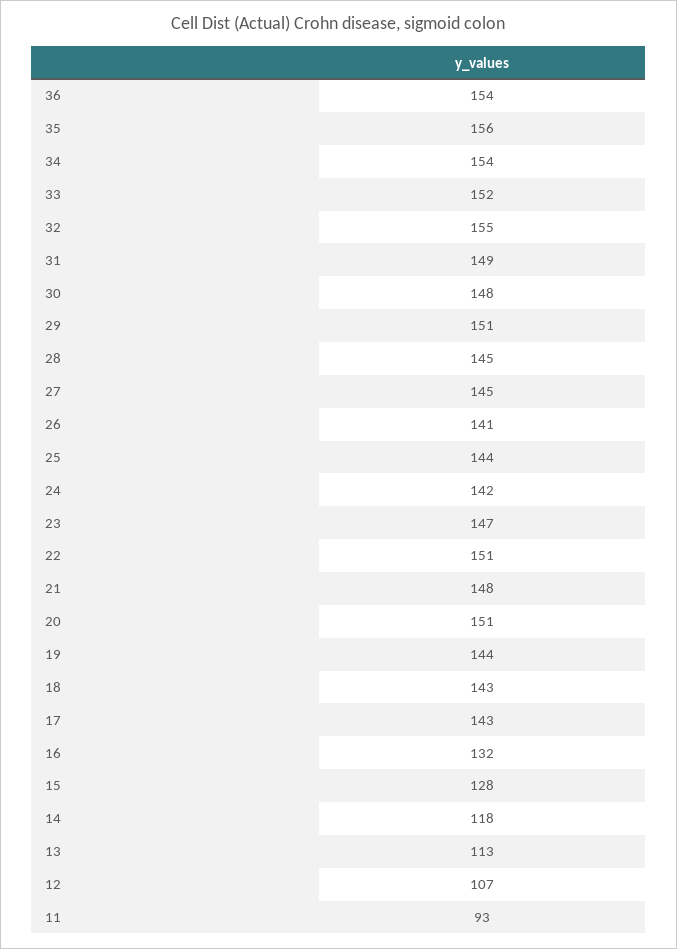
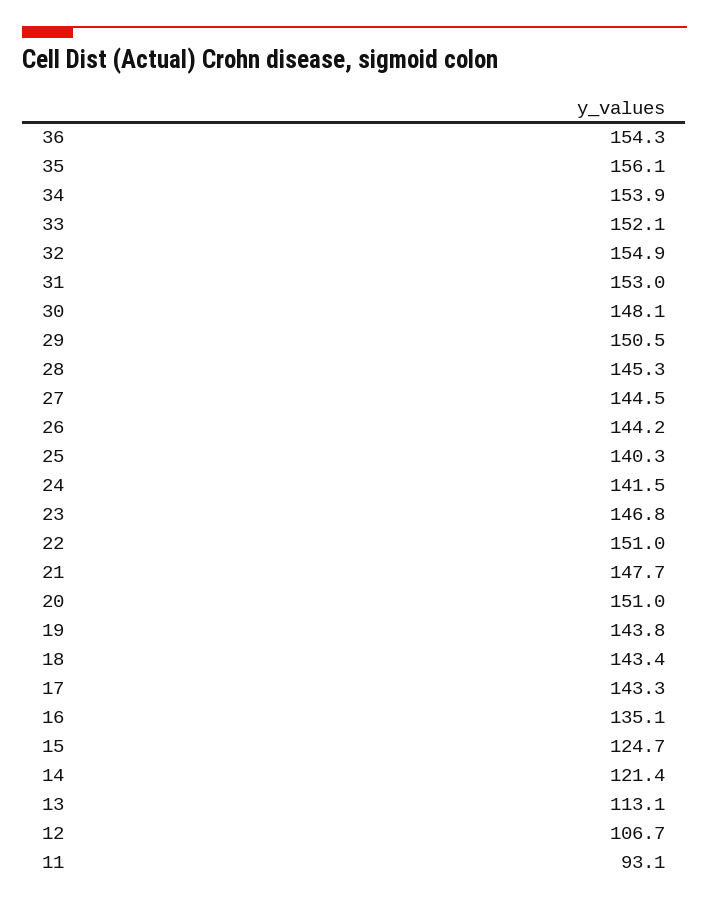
31: 149 -> 153
26: 141 -> 144.2
25: 144 -> 140.3
16: 132 -> 135.1
15: 128 -> 124.7
14: 118 -> 121.4

